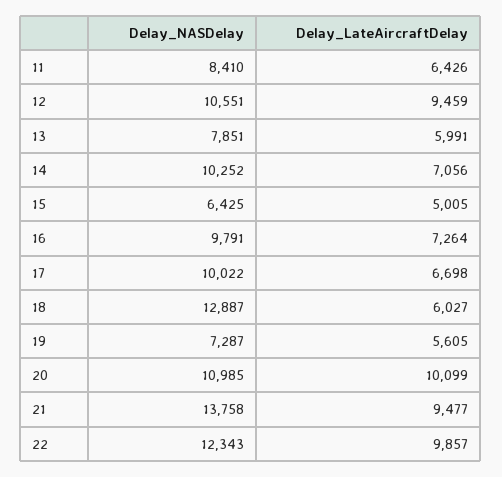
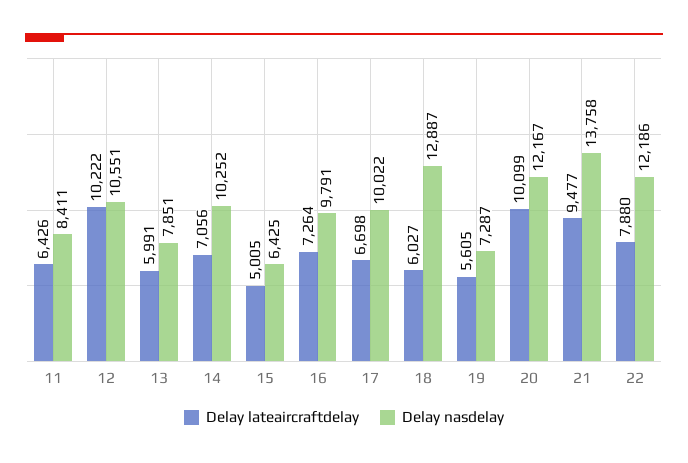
Delay_NASDelay, 11: 8410 -> 8411
Delay_LateAircraftDelay, 12: 9459 -> 10222
Delay_NASDelay, 20: 10985 -> 12167
Delay_NASDelay, 22: 12343 -> 12186
Delay_LateAircraftDelay, 22: 9857 -> 7880

